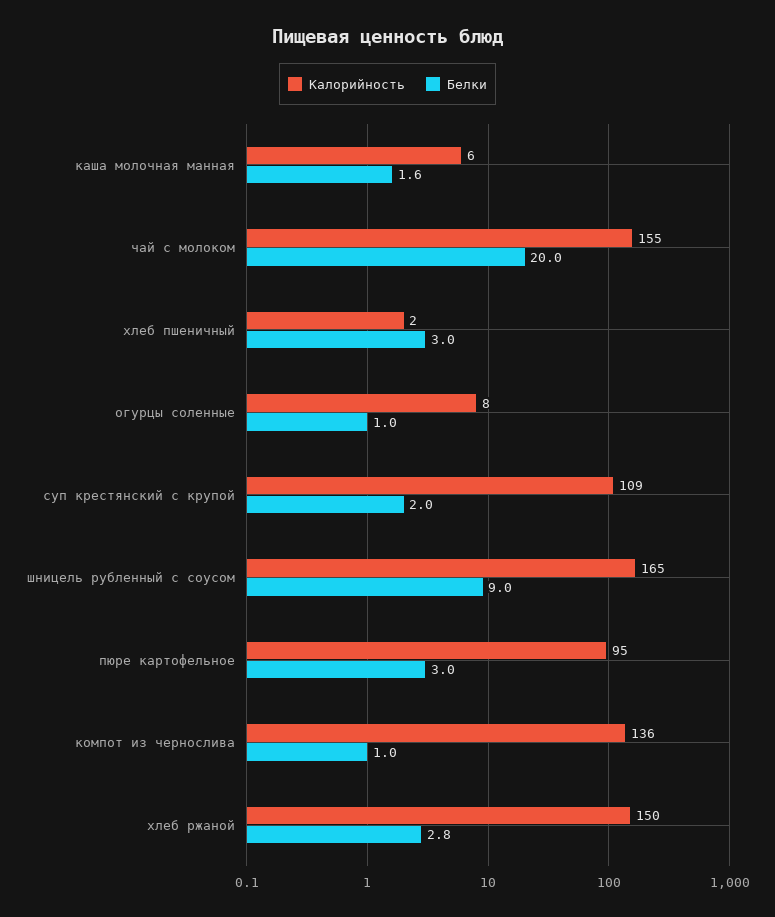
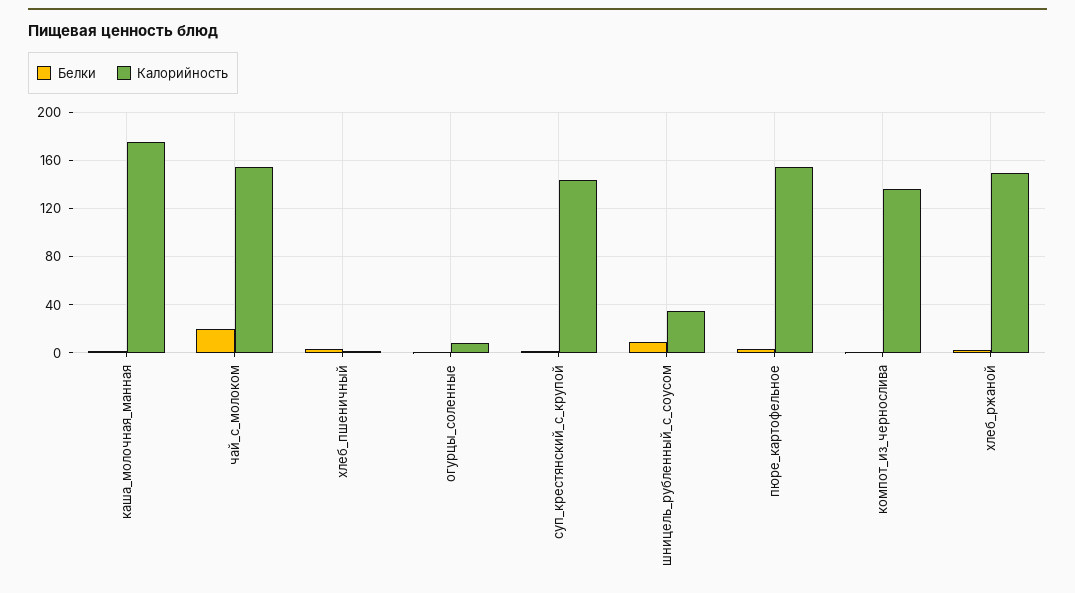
Калорийность, каша молочная манная: 6 -> 175
Калорийность, суп крестянский с крупой: 109 -> 145
Калорийность, шницель рубленный с соусом: 165 -> 35
Калорийность, пюре картофельное: 95 -> 155

